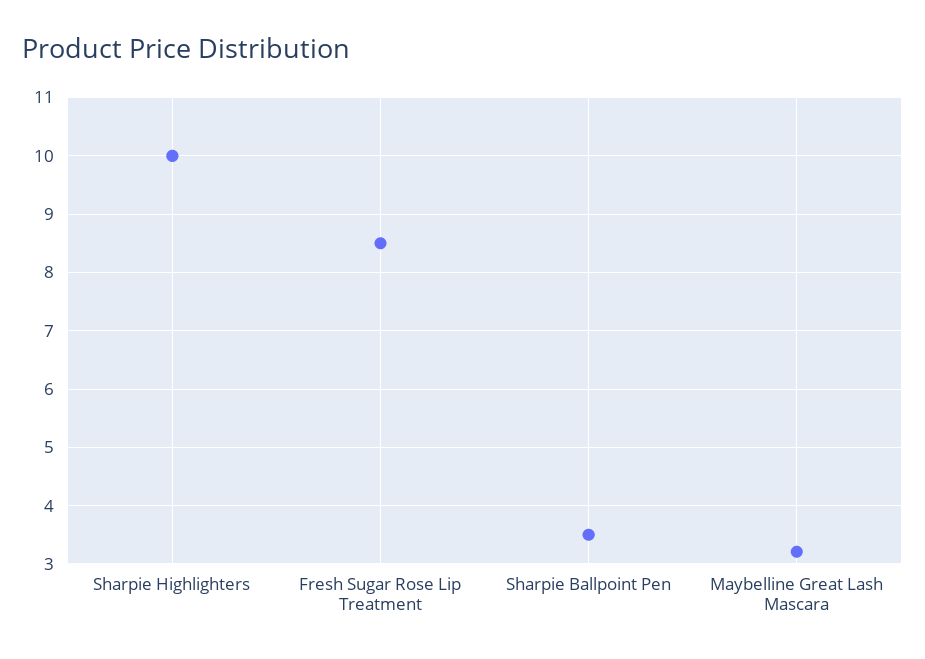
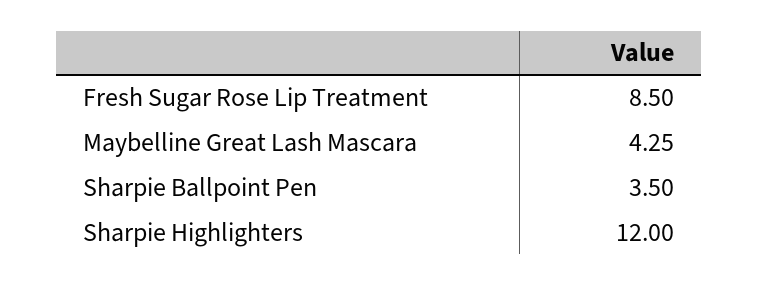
Sharpie Highlighters: 10 -> 12
Maybelline Great Lash Mascara: 3.2 -> 4.25

